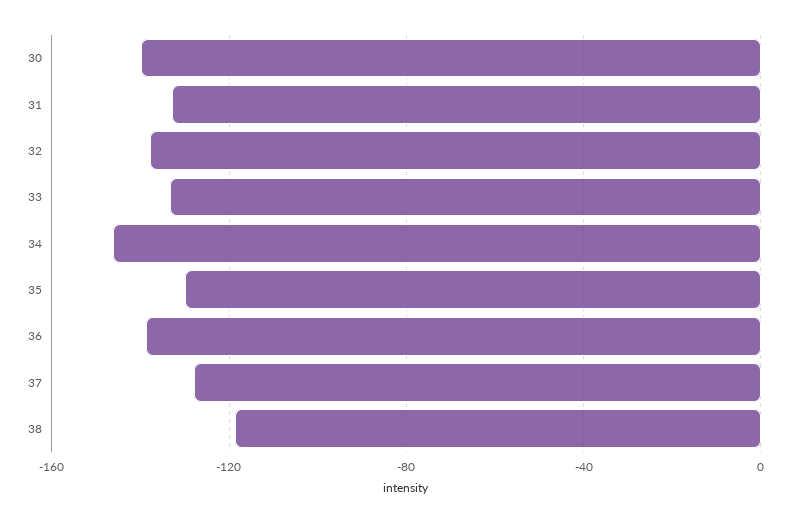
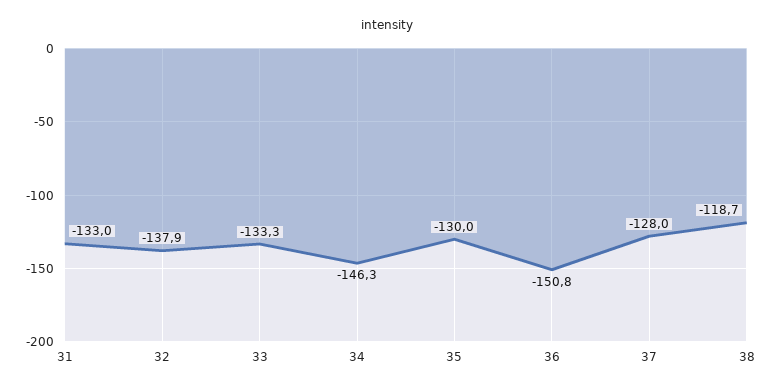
30: -140 -> none
36: -140 -> -150.8

